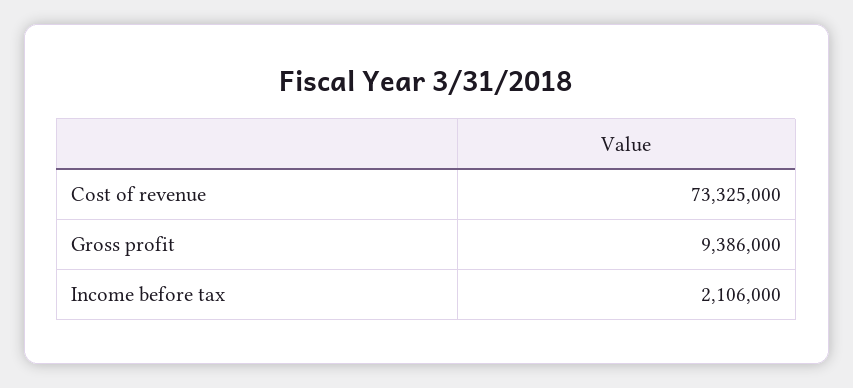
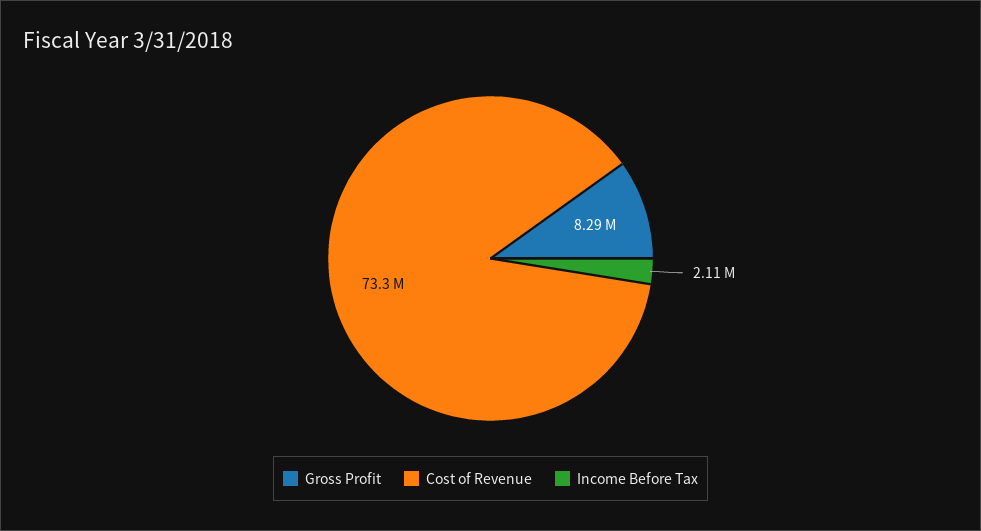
Gross profit: 9386000 -> 8290000

